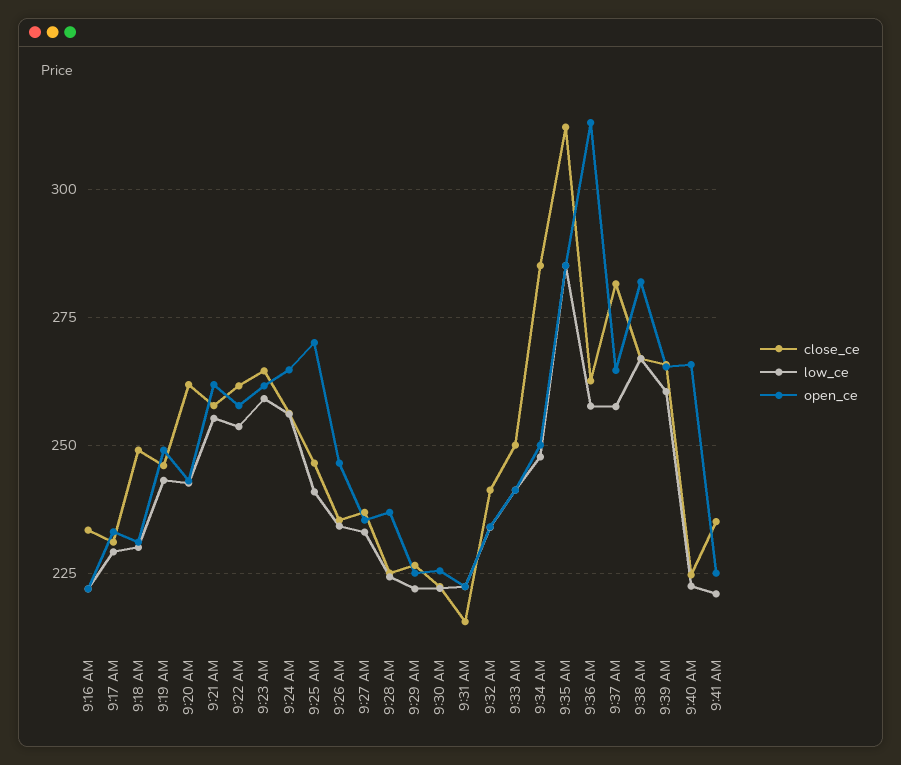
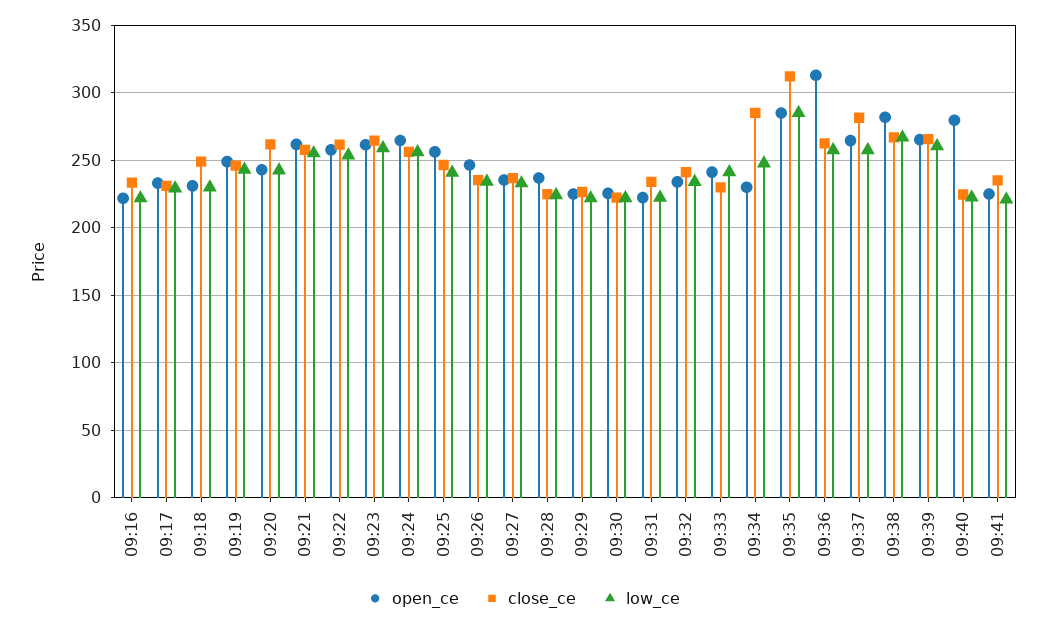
open_ce, 9:25 AM: 270 -> 255
close_ce, 9:31 AM: 215 -> 235
close_ce, 9:33 AM: 250 -> 230
open_ce, 9:34 AM: 250 -> 230
open_ce, 9:40 AM: 265 -> 280

